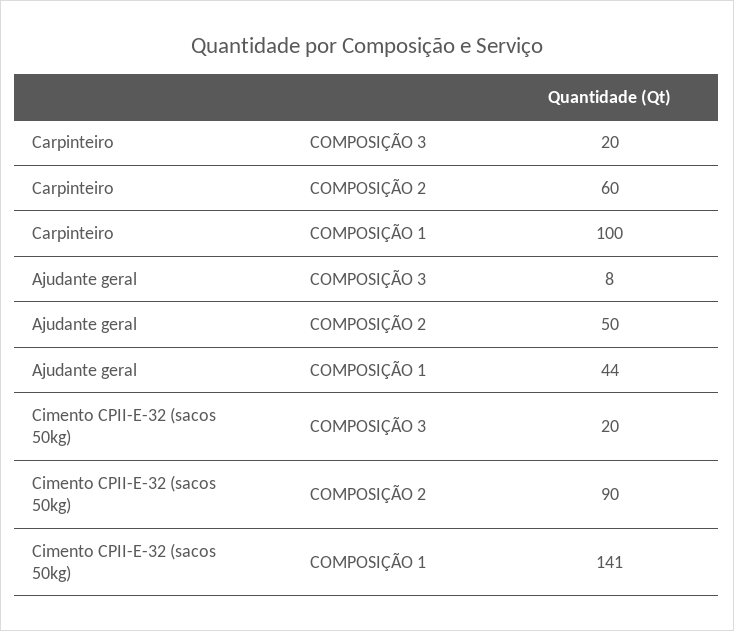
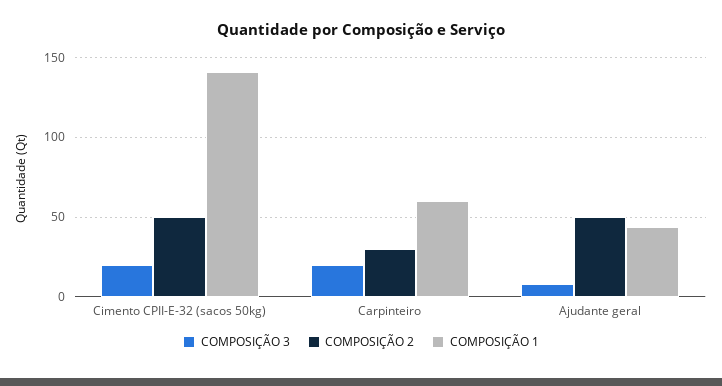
COMPOSIÇÃO 2, Carpinteiro: 60 -> 30
COMPOSIÇÃO 1, Carpinteiro: 100 -> 60
COMPOSIÇÃO 2, Cimento CPII-E-32 (sacos 50kg): 90 -> 50

